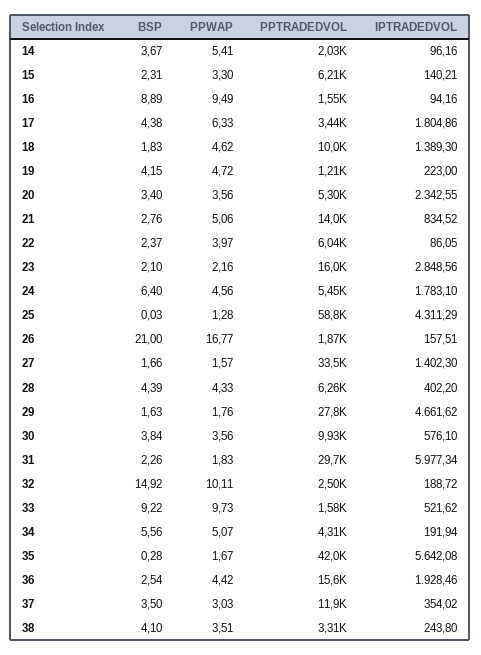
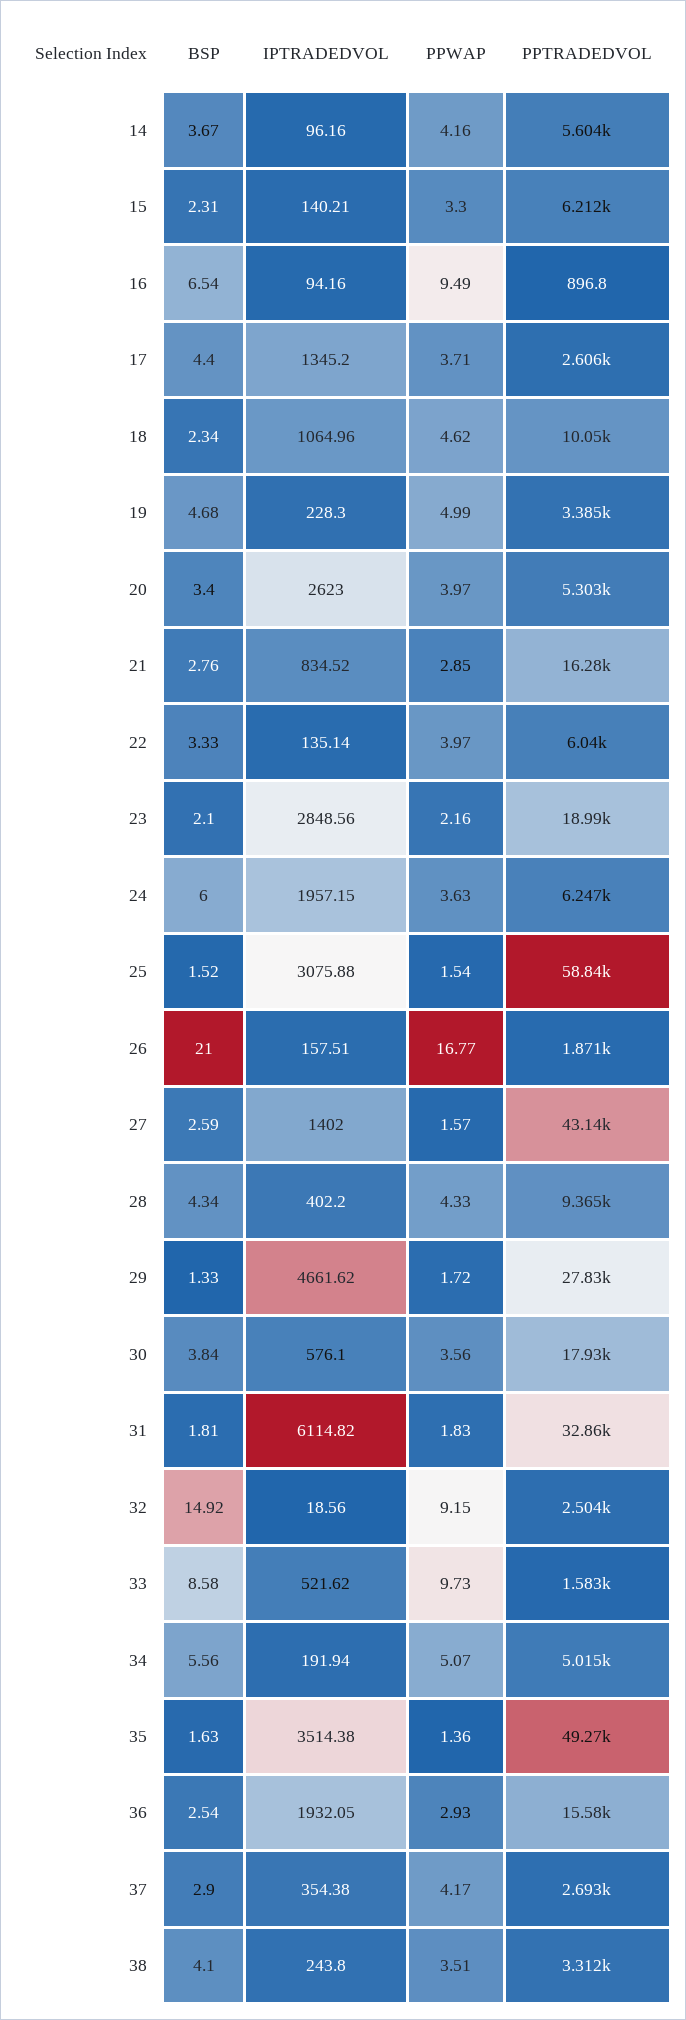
PPWAP, 14: 5.41 -> 4.16
PPTRADEDVOL, 14: 2030 -> 5604
BSP, 16: 8.89 -> 6.54
PPTRADEDVOL, 16: 1550 -> 896.8
BSP, 17: 4.38 -> 4.4
PPWAP, 17: 6.33 -> 3.71
PPTRADEDVOL, 17: 3440 -> 2606
IPTRADEDVOL, 17: 1804.86 -> 1345.2
BSP, 18: 1.83 -> 2.34
IPTRADEDVOL, 18: 1389.3 -> 1064.96
BSP, 19: 4.15 -> 4.68
PPWAP, 19: 4.72 -> 4.99
PPTRADEDVOL, 19: 1210 -> 3385
IPTRADEDVOL, 19: 223 -> 228.3
PPWAP, 20: 3.56 -> 3.97
IPTRADEDVOL, 20: 2342.55 -> 2623
PPWAP, 21: 5.06 -> 2.85
PPTRADEDVOL, 21: 14000 -> 16280
BSP, 22: 2.37 -> 3.33
IPTRADEDVOL, 22: 86.05 -> 135.14
PPTRADEDVOL, 23: 16000 -> 18990
BSP, 24: 6.4 -> 6
PPWAP, 24: 4.56 -> 3.63
PPTRADEDVOL, 24: 5450 -> 6247
IPTRADEDVOL, 24: 1783.1 -> 1957.15
BSP, 25: 0.03 -> 1.52
PPWAP, 25: 1.28 -> 1.54
IPTRADEDVOL, 25: 4311.29 -> 3075.88
BSP, 27: 1.66 -> 2.59
PPTRADEDVOL, 27: 33500 -> 43140
IPTRADEDVOL, 27: 1402.3 -> 1402
BSP, 28: 4.39 -> 4.34
PPTRADEDVOL, 28: 6260 -> 9365
BSP, 29: 1.63 -> 1.33
PPWAP, 29: 1.76 -> 1.72
PPTRADEDVOL, 30: 9930 -> 17930
BSP, 31: 2.26 -> 1.81
PPTRADEDVOL, 31: 29700 -> 32860
IPTRADEDVOL, 31: 5977.34 -> 6114.82
PPWAP, 32: 10.11 -> 9.15
IPTRADEDVOL, 32: 188.72 -> 18.56
BSP, 33: 9.22 -> 8.58
PPTRADEDVOL, 34: 4310 -> 5015
BSP, 35: 0.28 -> 1.63
PPWAP, 35: 1.67 -> 1.36
PPTRADEDVOL, 35: 42000 -> 49270
IPTRADEDVOL, 35: 5642.08 -> 3514.38
PPWAP, 36: 4.42 -> 2.93
IPTRADEDVOL, 36: 1928.46 -> 1932.05
BSP, 37: 3.5 -> 2.9
PPWAP, 37: 3.03 -> 4.17
PPTRADEDVOL, 37: 11900 -> 2693
IPTRADEDVOL, 37: 354.02 -> 354.38

